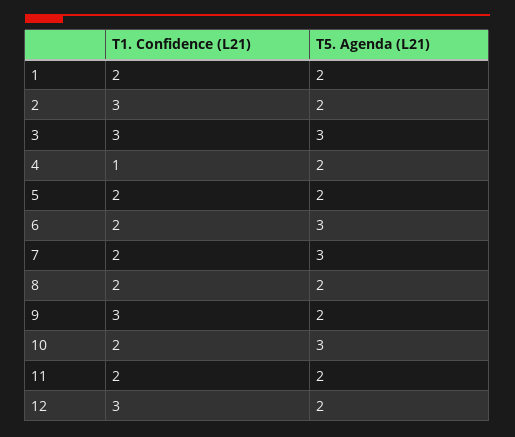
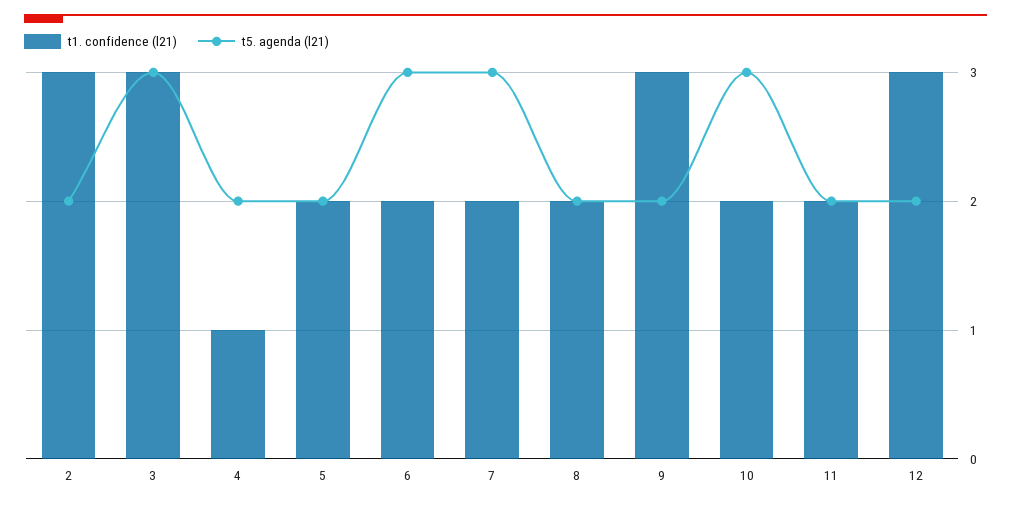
T1. Confidence (L21), 1: 2 -> none
T5. Agenda (L21), 1: 2 -> none

